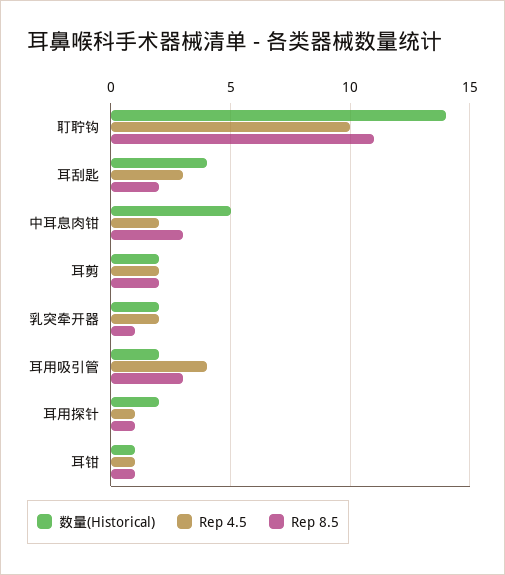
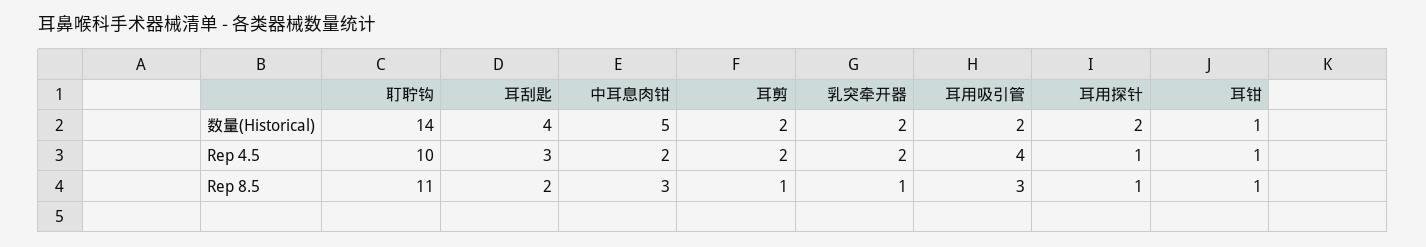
Rep 8.5, 耳剪: 2 -> 1

